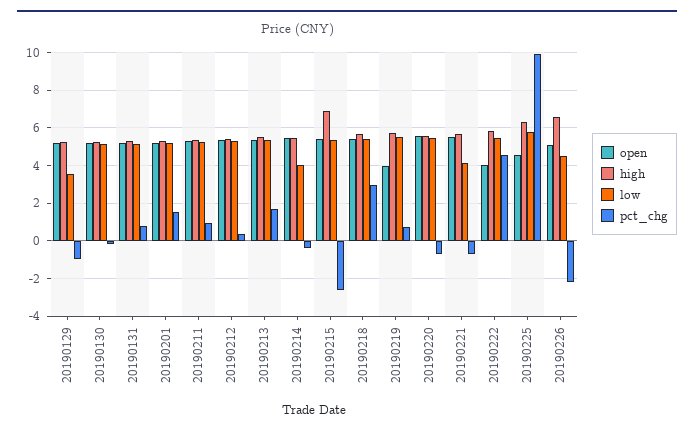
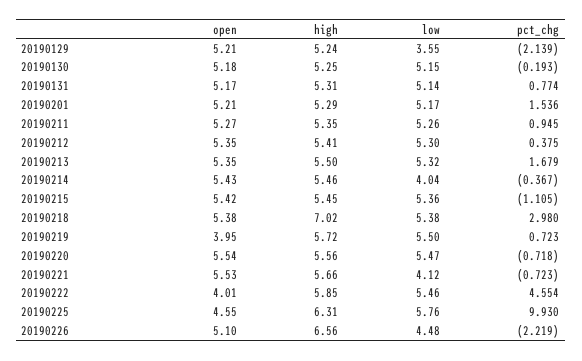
pct_chg, 20190129: -1 -> -2.139
high, 20190215: 7 -> 5.45
pct_chg, 20190215: -2.5 -> -1.105
high, 20190218: 5.5 -> 7.02

